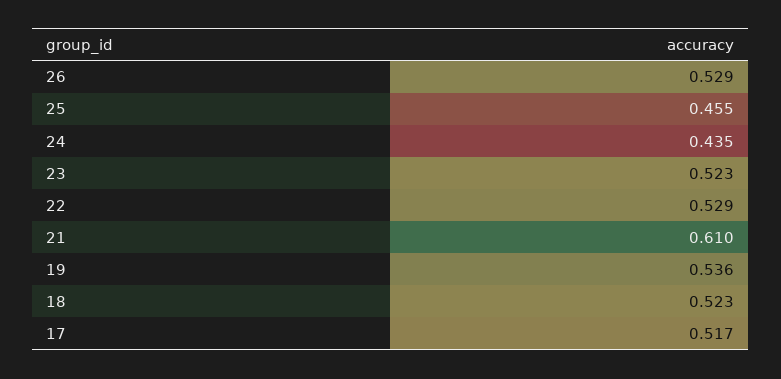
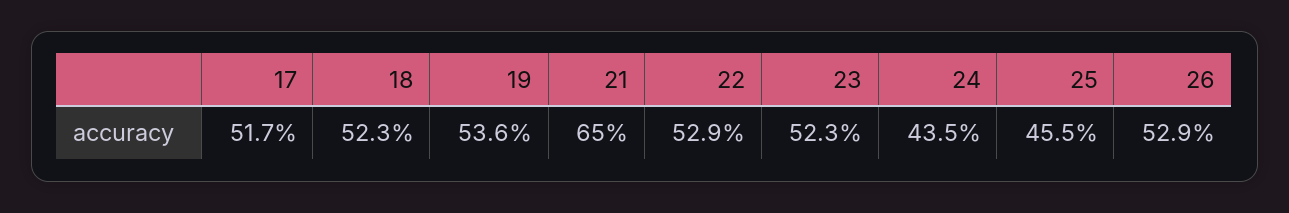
21: 0.61 -> 0.65

